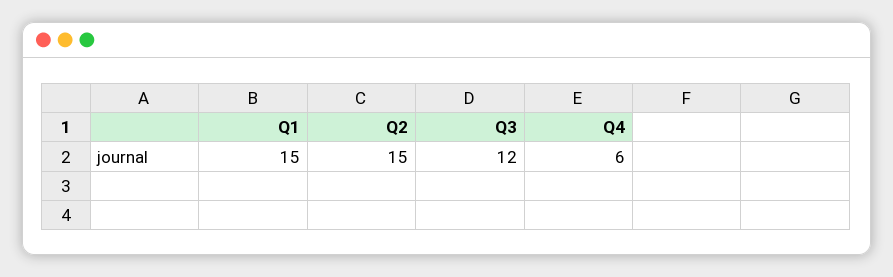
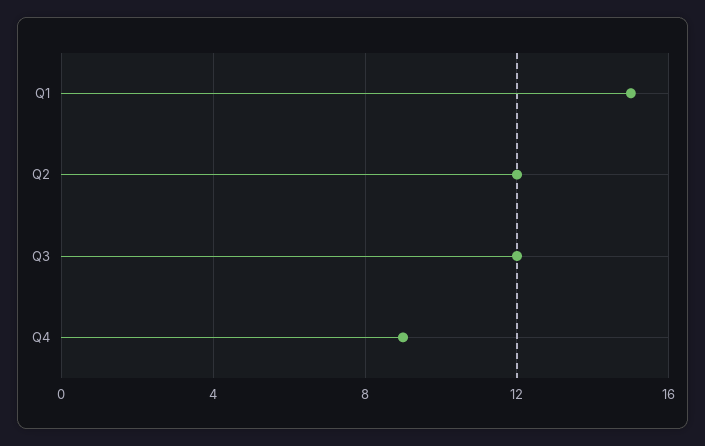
Q2: 15 -> 12
Q4: 6 -> 9

